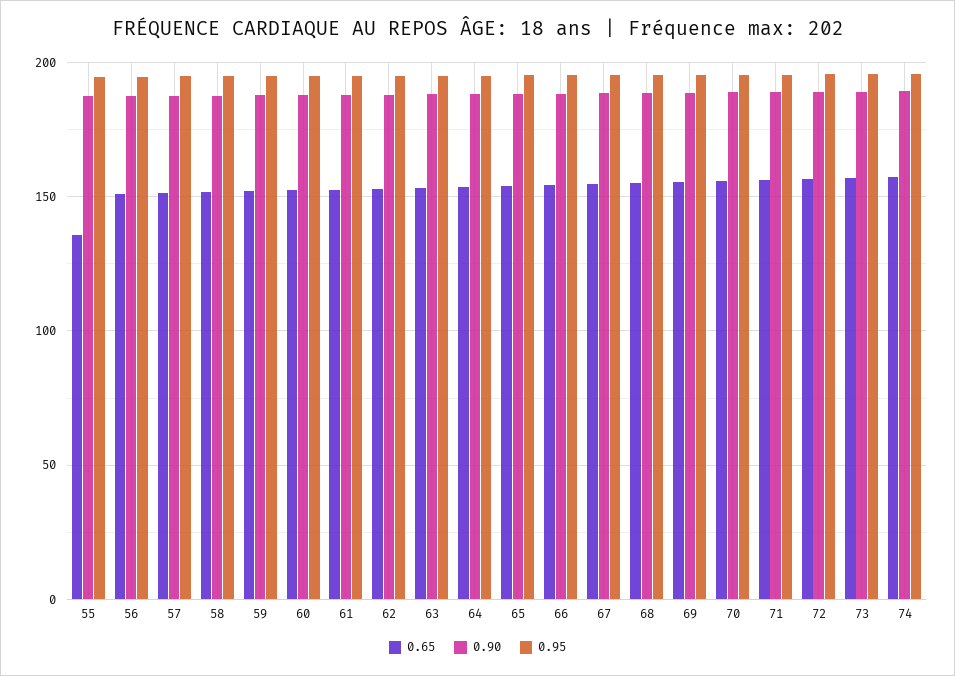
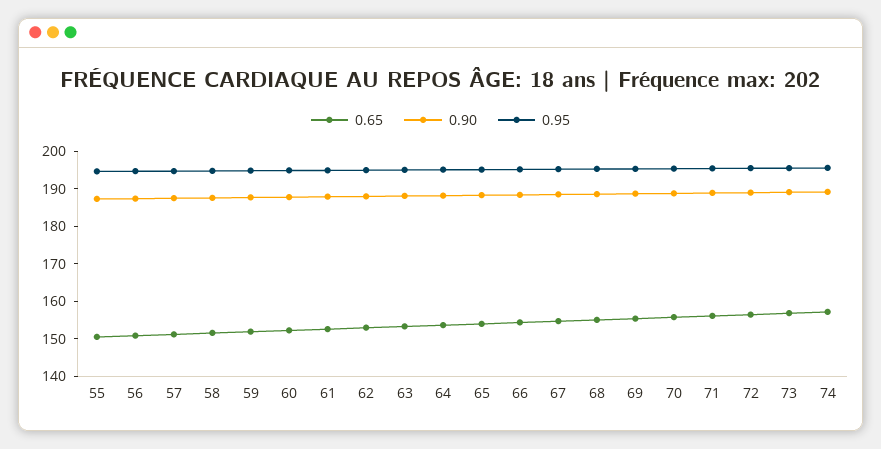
0.65, 55: 135 -> 150

